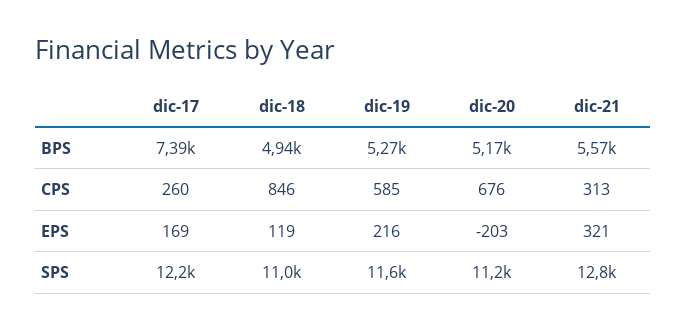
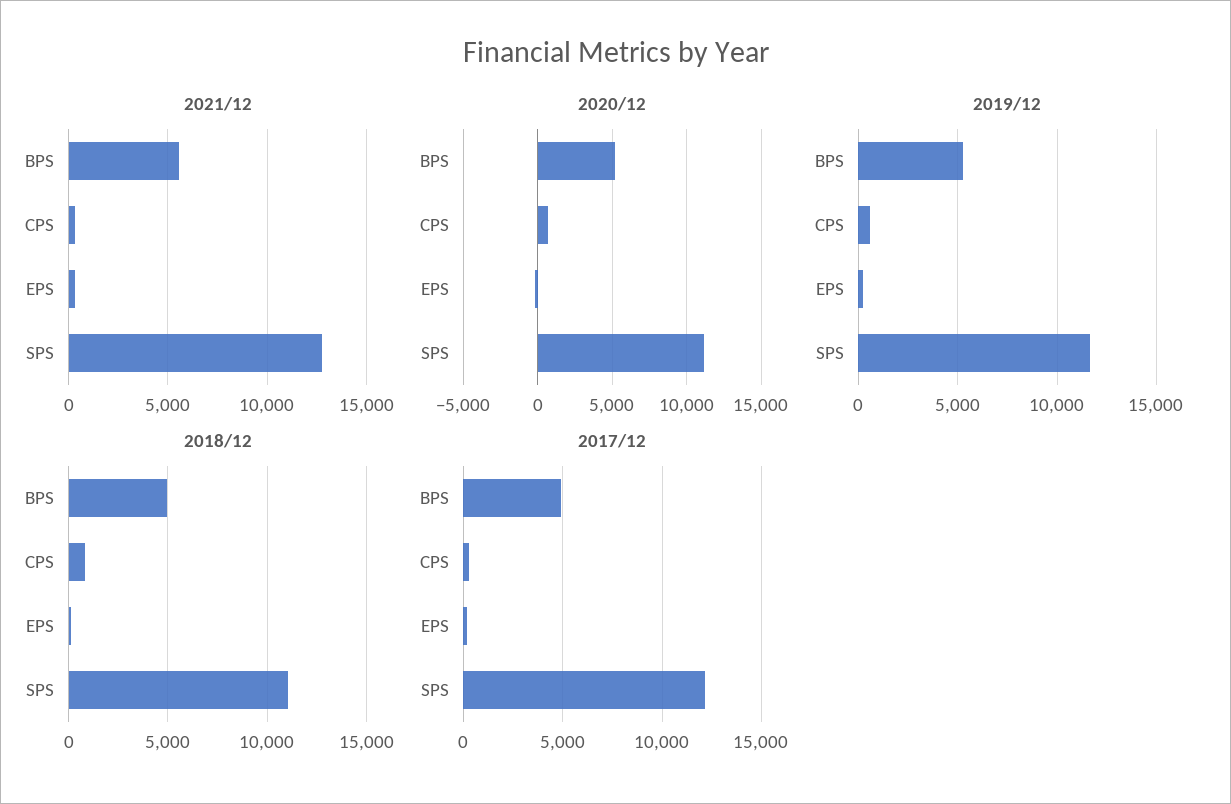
dic-17, BPS: 7390 -> 5000

